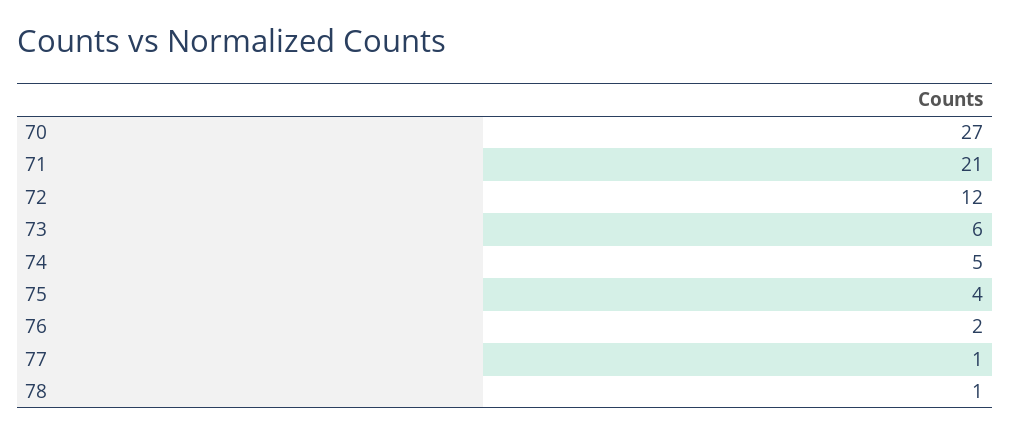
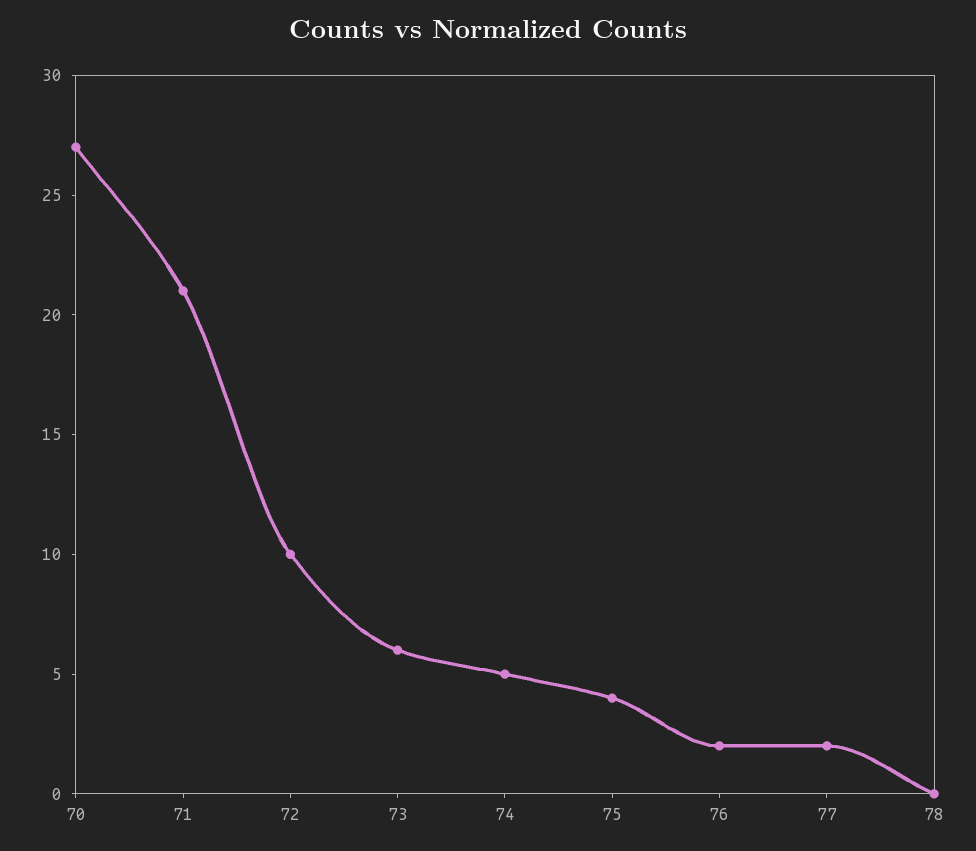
72: 12 -> 10
77: 1 -> 2
78: 1 -> 0

